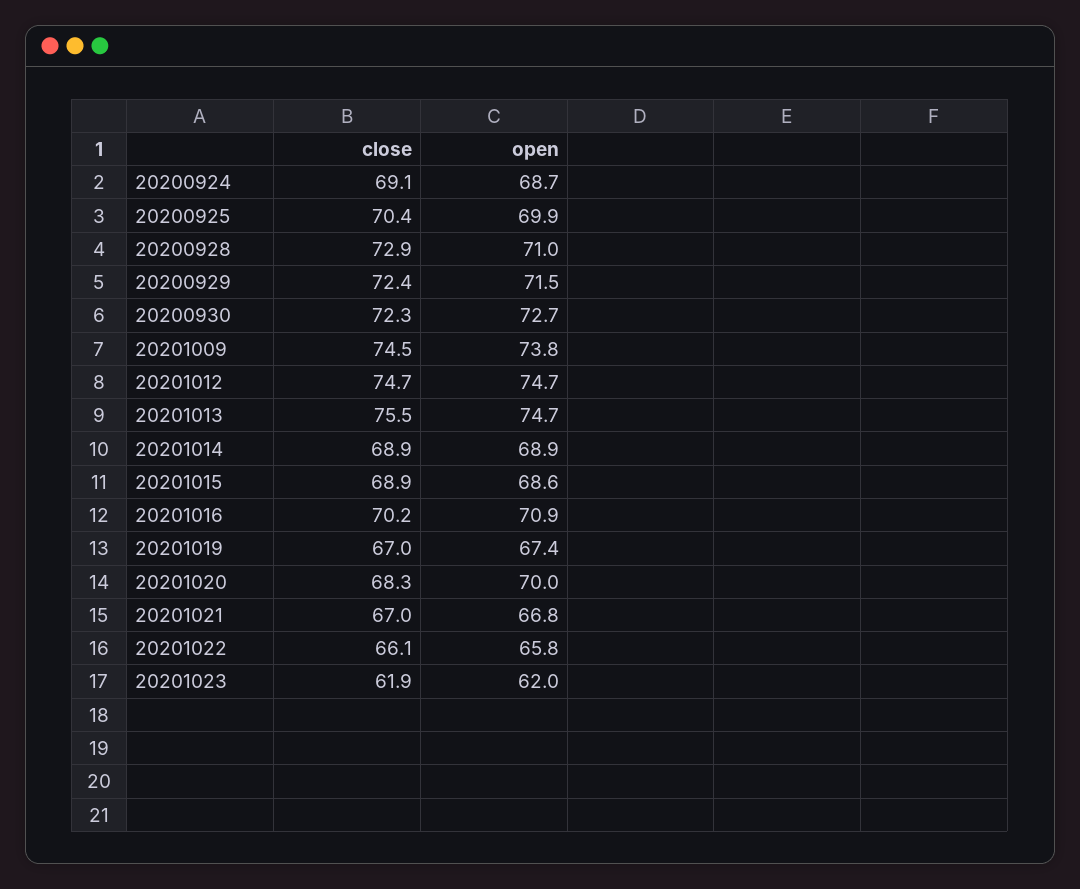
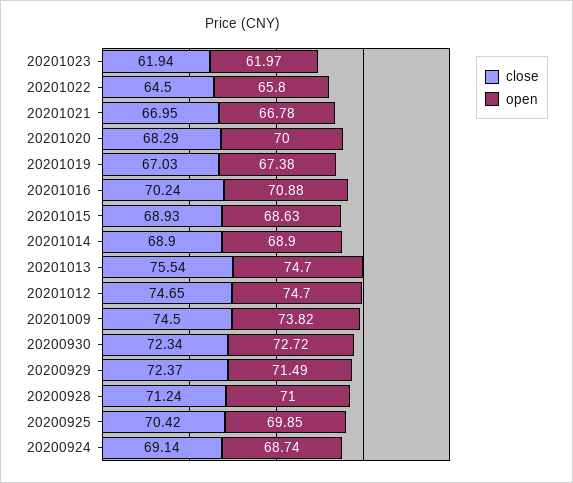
close, 20200928: 72.9 -> 71.24
close, 20201022: 66.1 -> 64.5

